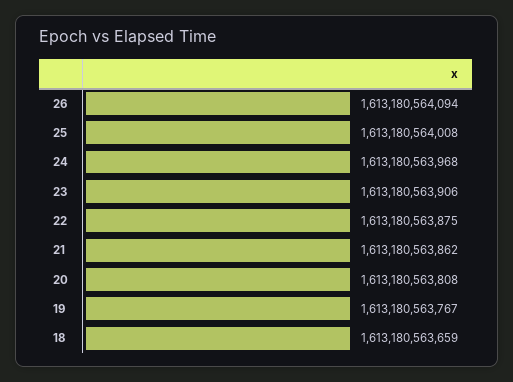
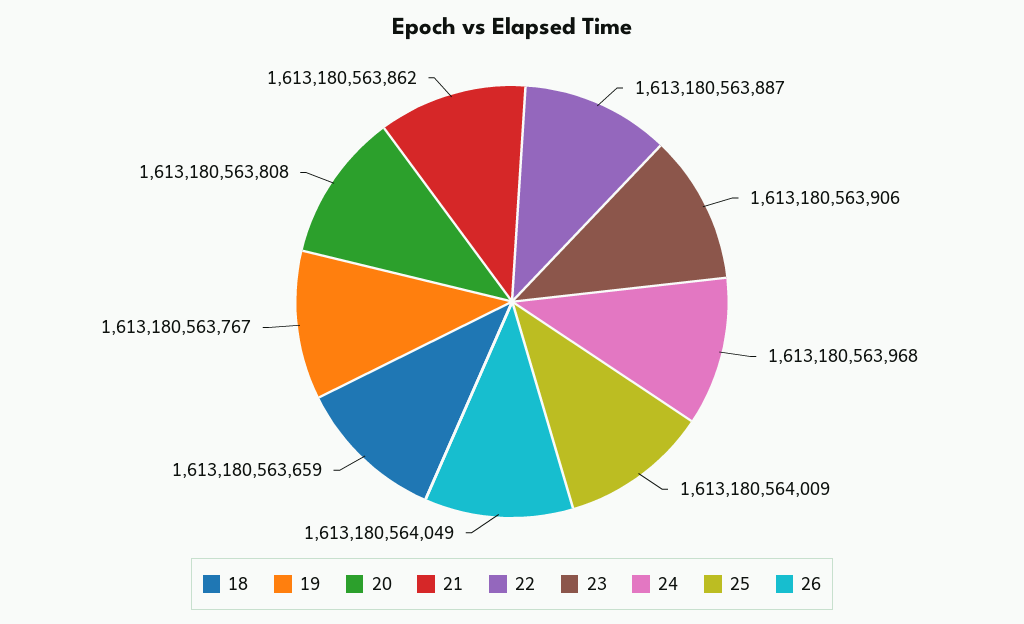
26: 1613180564094 -> 1613180564049
25: 1613180564008 -> 1613180564009
22: 1613180563875 -> 1613180563887

